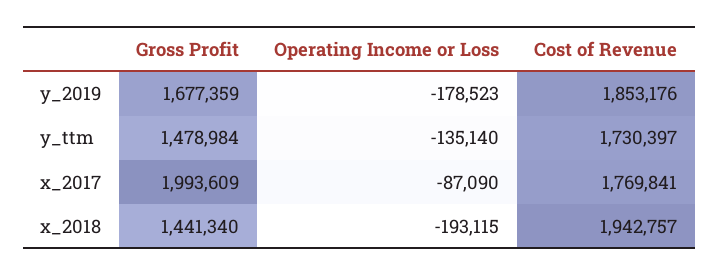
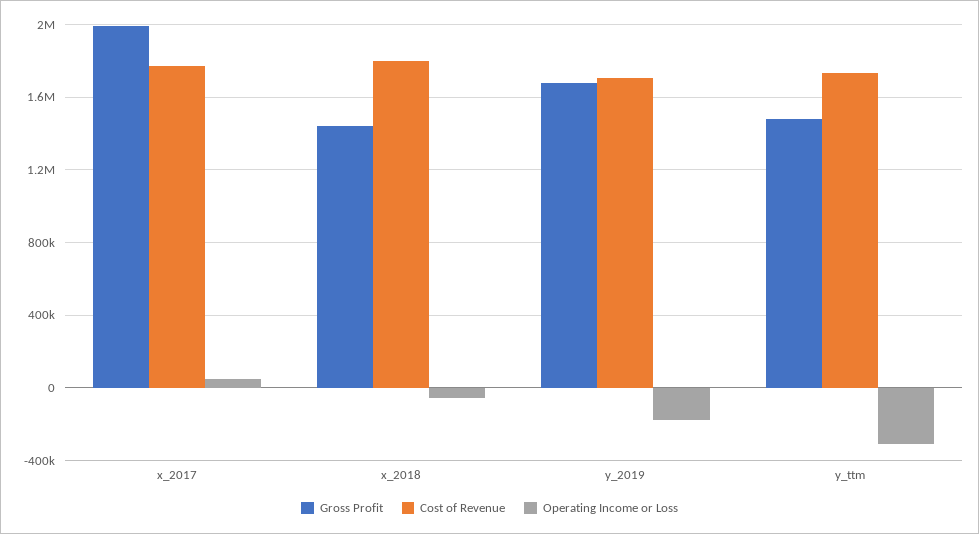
Cost of Revenue, y_2019: 1853176 -> 1700000
Operating Income or Loss, y_ttm: -135140 -> -300000
Operating Income or Loss, x_2017: -87090 -> 50000
Operating Income or Loss, x_2018: -193115 -> -50000
Cost of Revenue, x_2018: 1942757 -> 1800000

